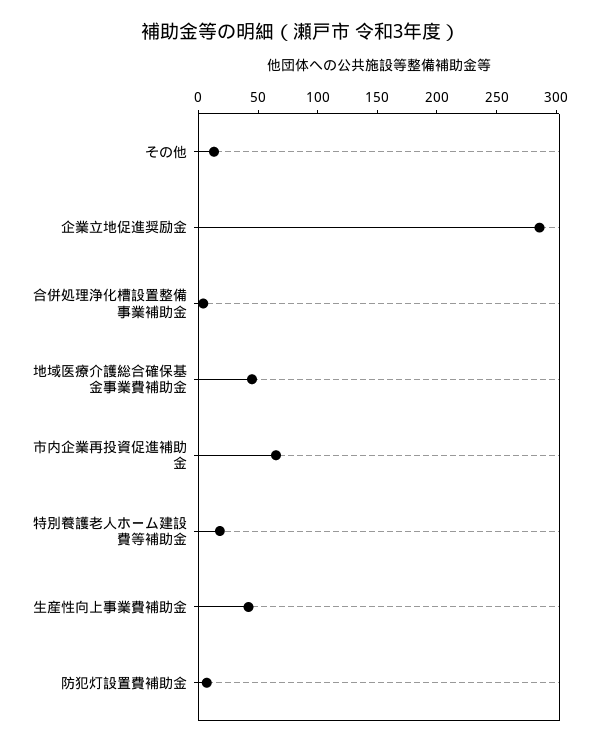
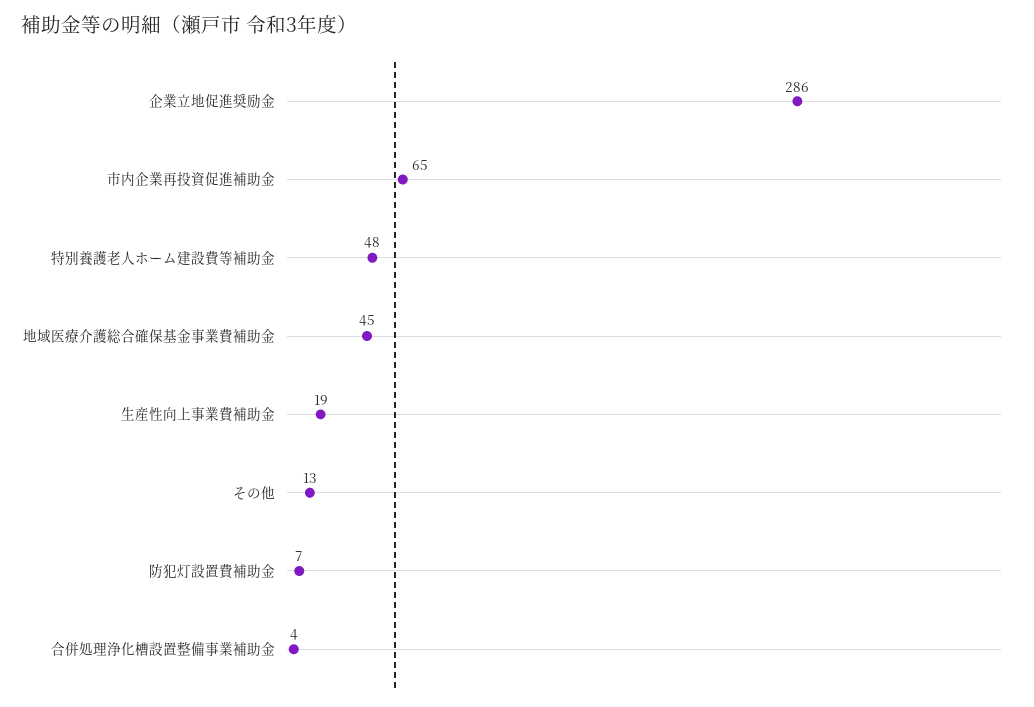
特別養護老人ホーム建設費等補助金: 20 -> 48
生産性向上事業費補助金: 40 -> 19

